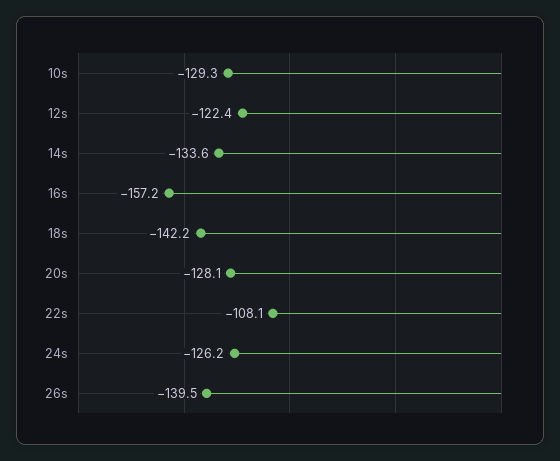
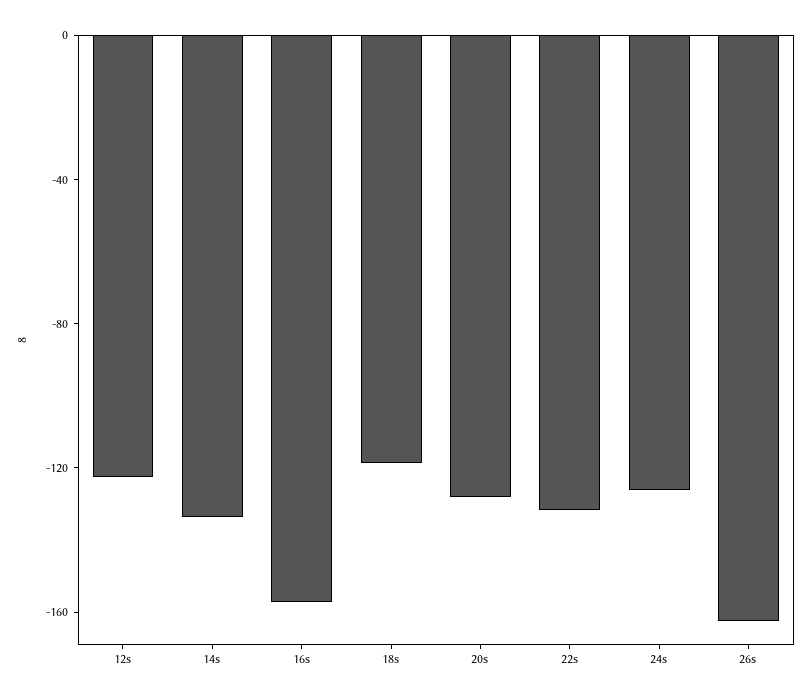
10s: -129.3 -> none
18s: -142.2 -> -120
22s: -108.1 -> -130
26s: -139.5 -> -160

